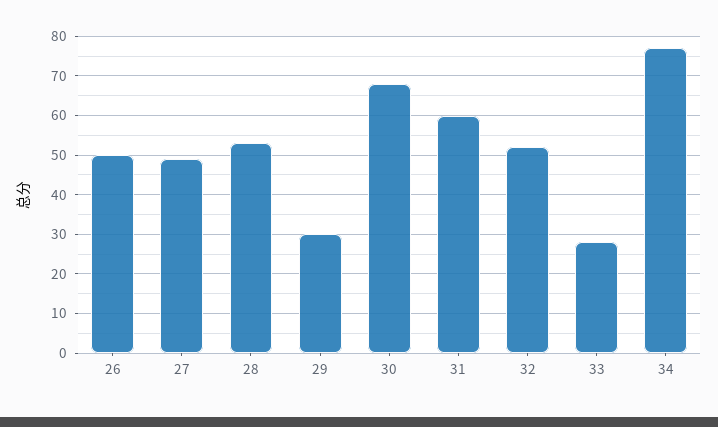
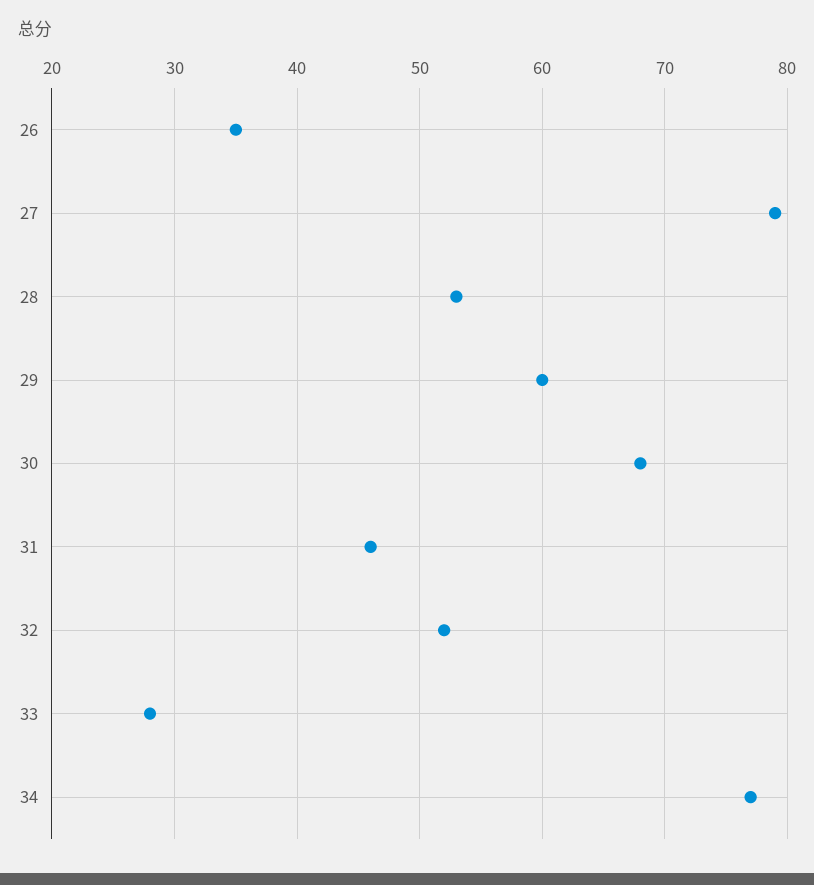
26: 50 -> 35
27: 50 -> 79
29: 30 -> 60
31: 60 -> 46

